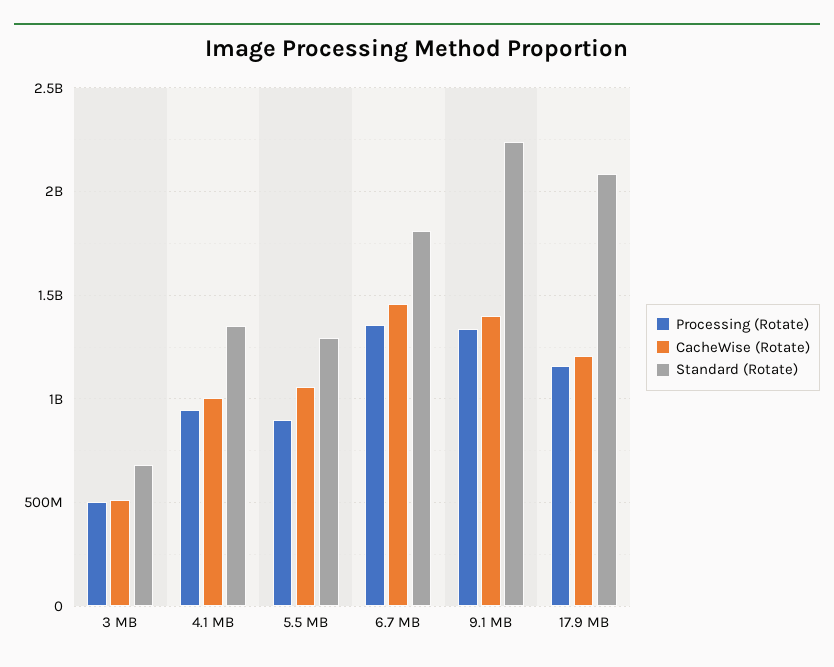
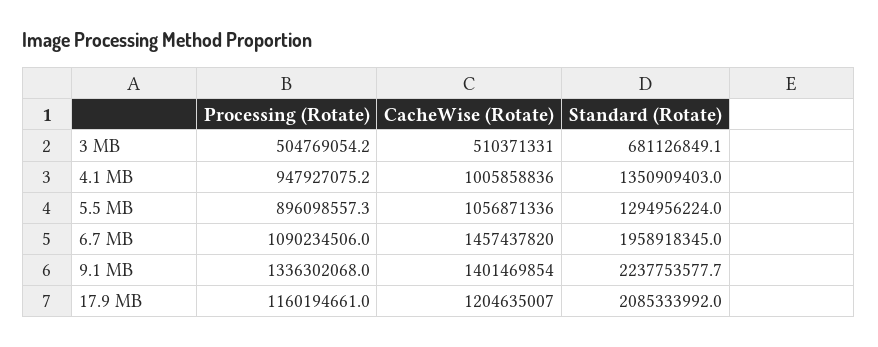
Processing (Rotate), 6.7 MB: 1350000000 -> 1090234506
Standard (Rotate), 6.7 MB: 1800000000 -> 1958918345

